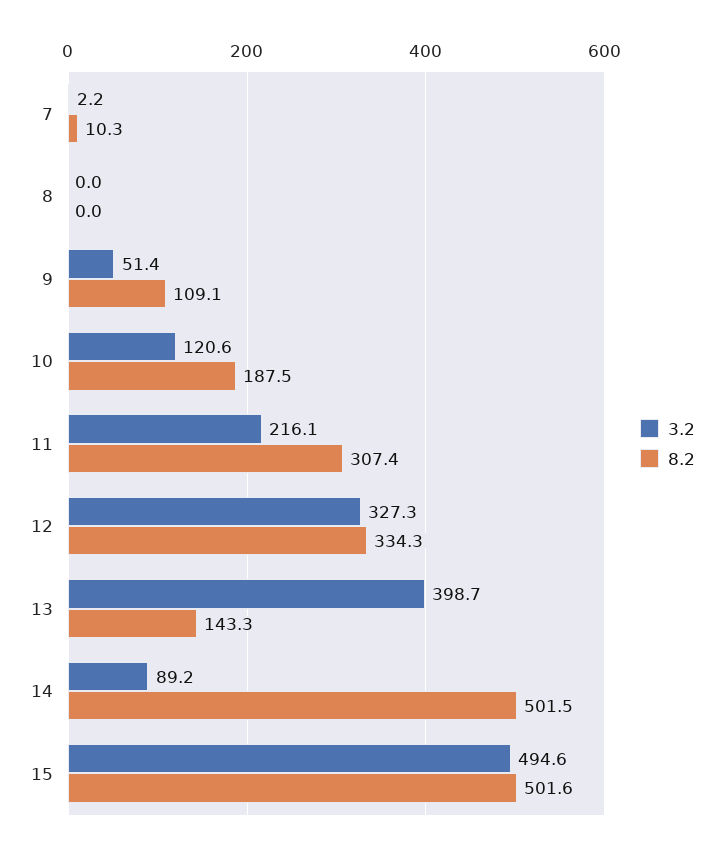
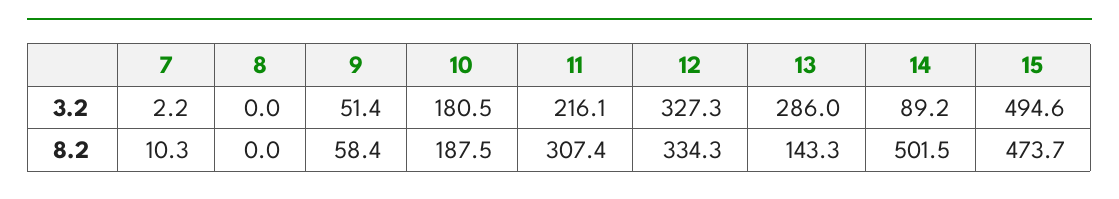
8.2, 9: 109.1 -> 58.4
3.2, 10: 120.6 -> 180.5
3.2, 13: 398.7 -> 286
8.2, 15: 501.6 -> 473.7

